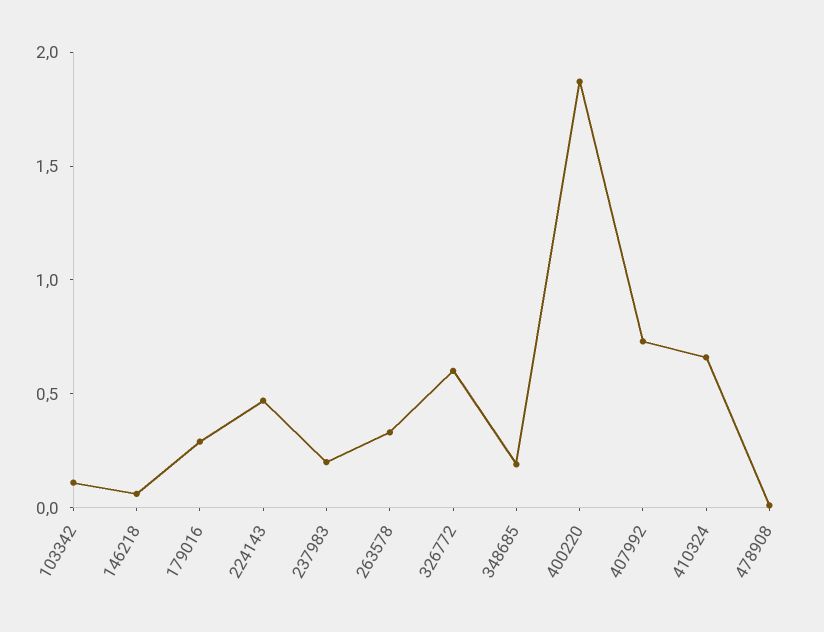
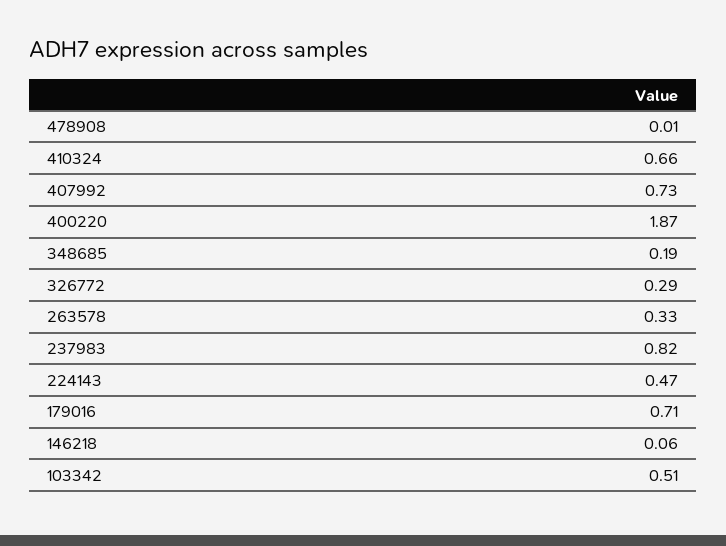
103342: 0.1 -> 0.51
179016: 0.3 -> 0.71
237983: 0.2 -> 0.82
326772: 0.6 -> 0.29

